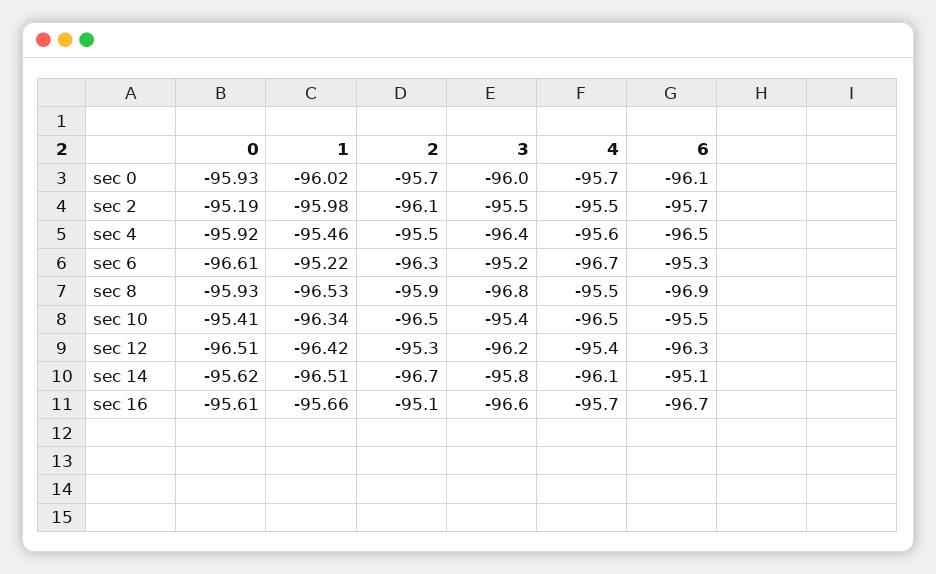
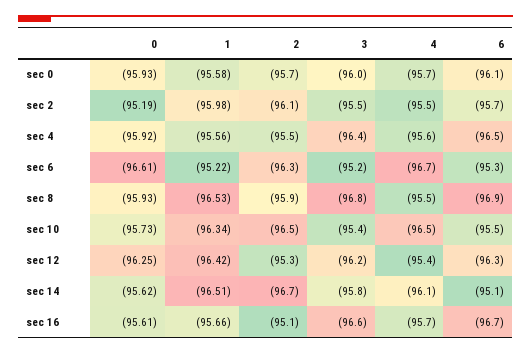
1, sec 0: -96.02 -> -95.58
1, sec 4: -95.46 -> -95.56
0, sec 10: -95.41 -> -95.73
0, sec 12: -96.51 -> -96.25

